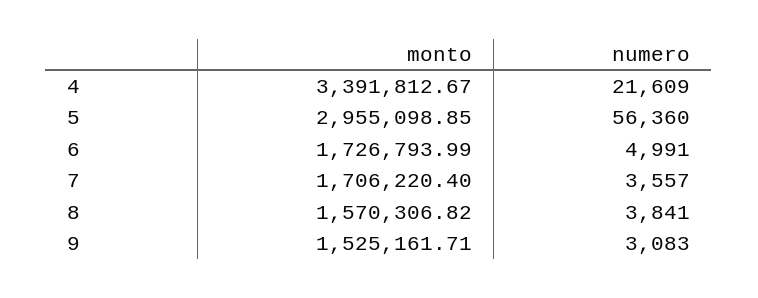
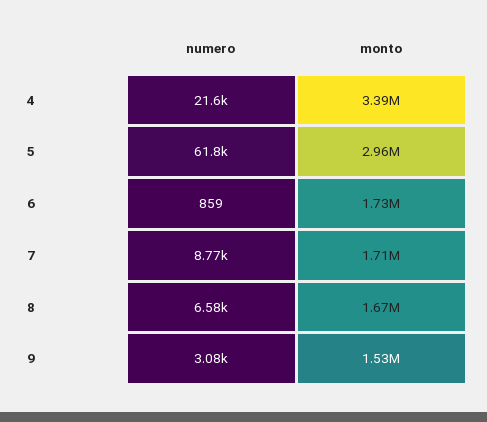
numero, 5: 56360 -> 61800
numero, 6: 4991 -> 859
numero, 7: 3557 -> 8770
monto, 8: 1570306.82 -> 1670000
numero, 8: 3841 -> 6580

